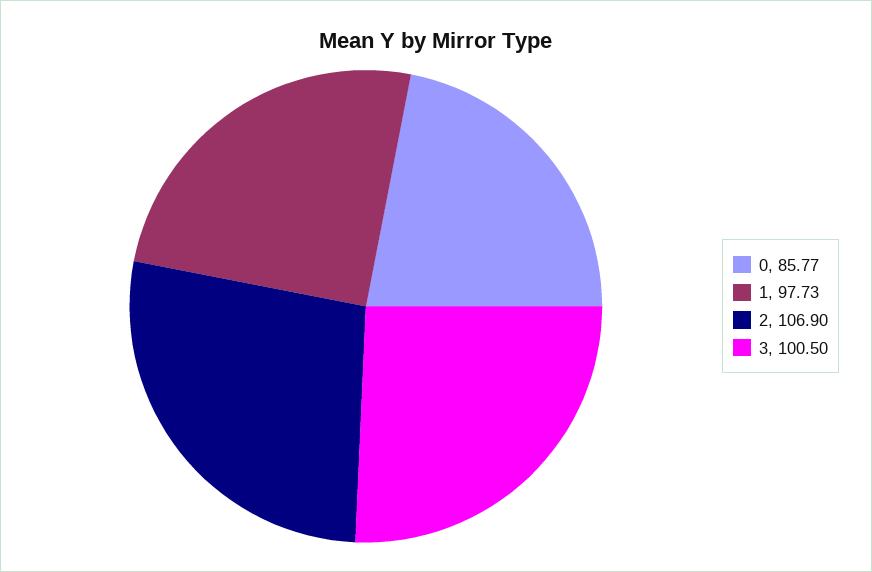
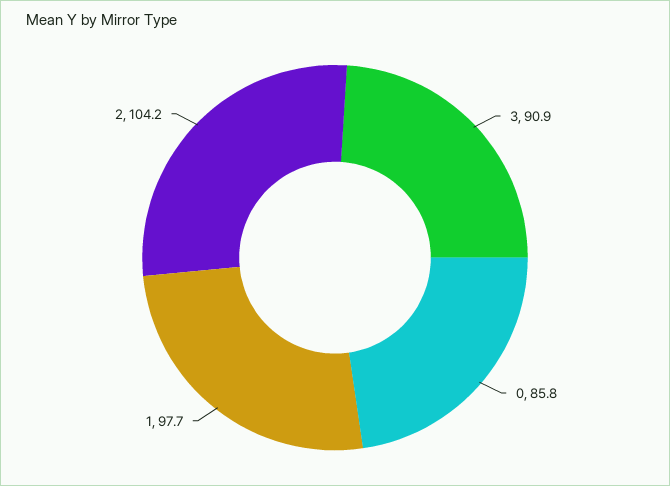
2: 106.9 -> 104.2
3: 100.5 -> 90.9

